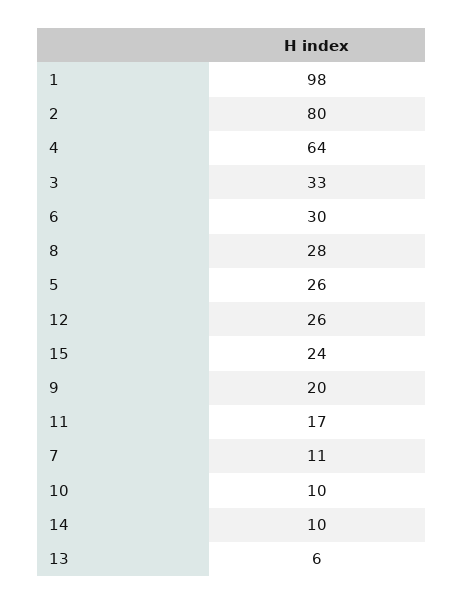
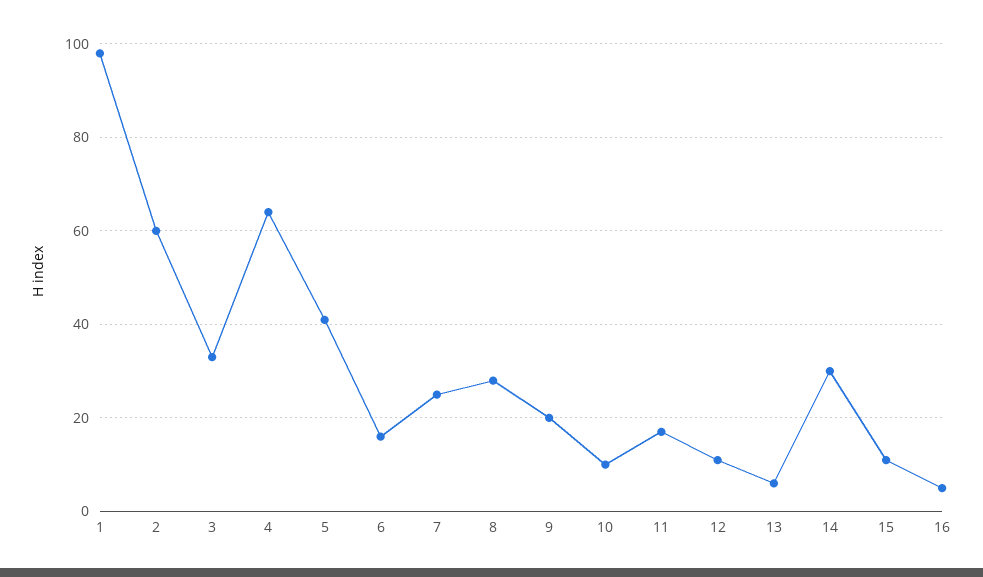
2: 80 -> 60
6: 30 -> 15
5: 26 -> 40
12: 26 -> 10
15: 24 -> 10
7: 11 -> 25
14: 10 -> 30
16: none -> 5

